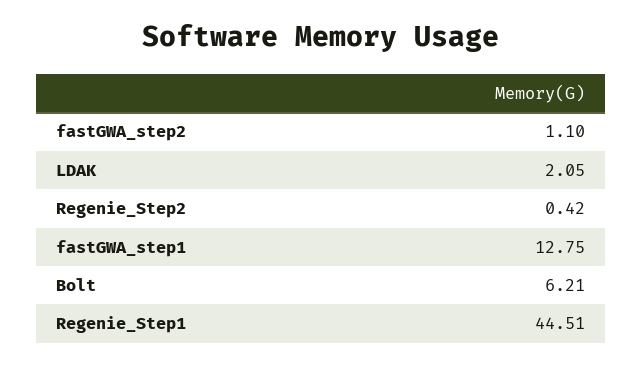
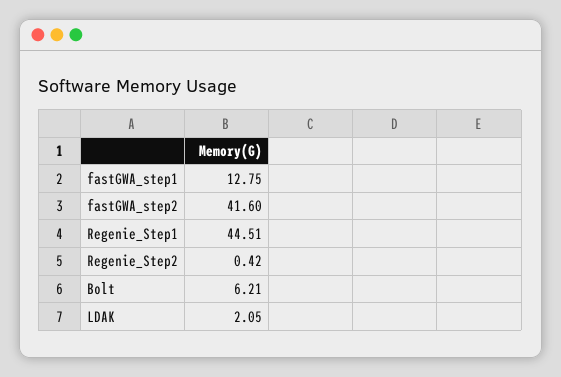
fastGWA_step2: 1.1 -> 41.6

